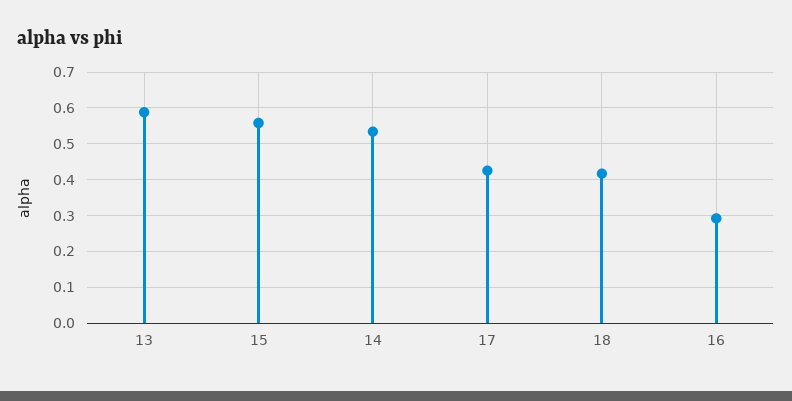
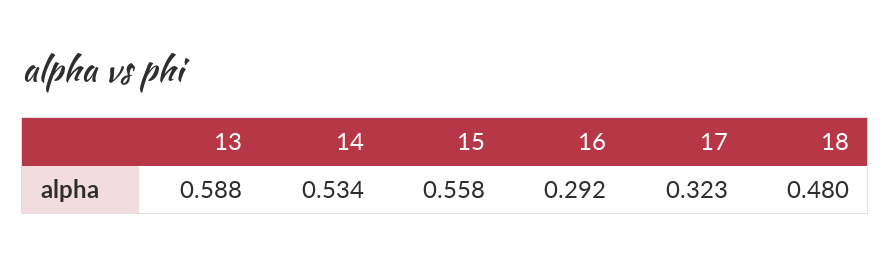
17: 0.42 -> 0.323
18: 0.42 -> 0.48

